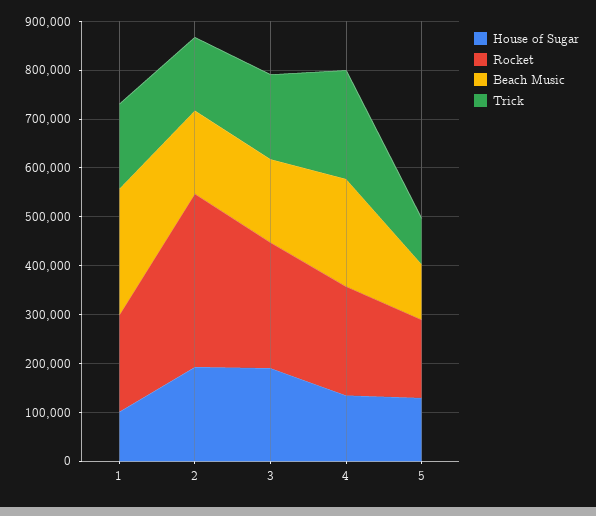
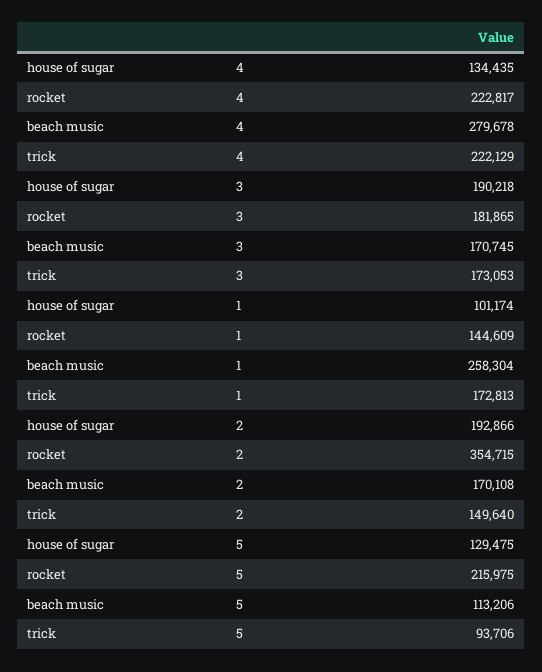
Rocket, 1: 200000 -> 144609
Rocket, 3: 260000 -> 181865
Beach Music, 4: 220000 -> 279678
Rocket, 5: 160000 -> 215975

